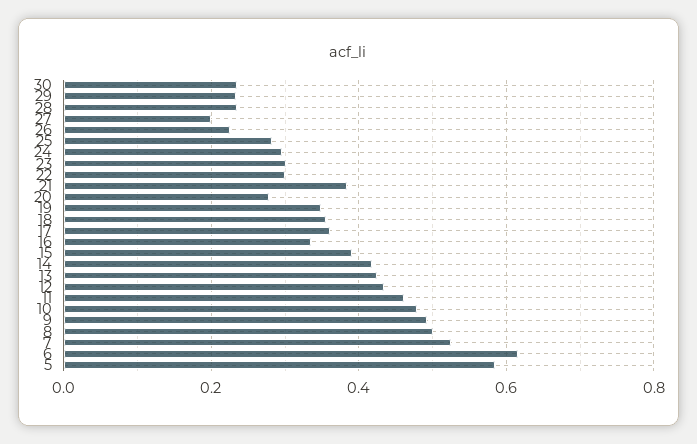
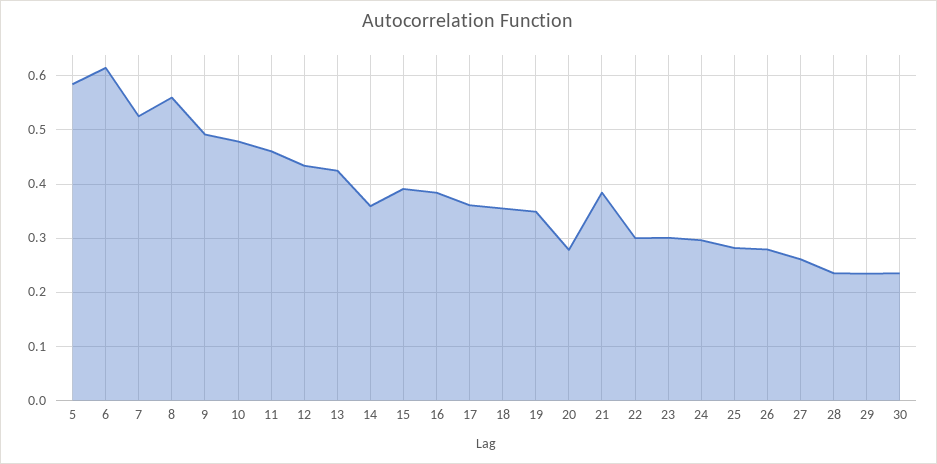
27: 0.2 -> 0.26
26: 0.22 -> 0.28
16: 0.34 -> 0.38
14: 0.42 -> 0.36
8: 0.5 -> 0.56

